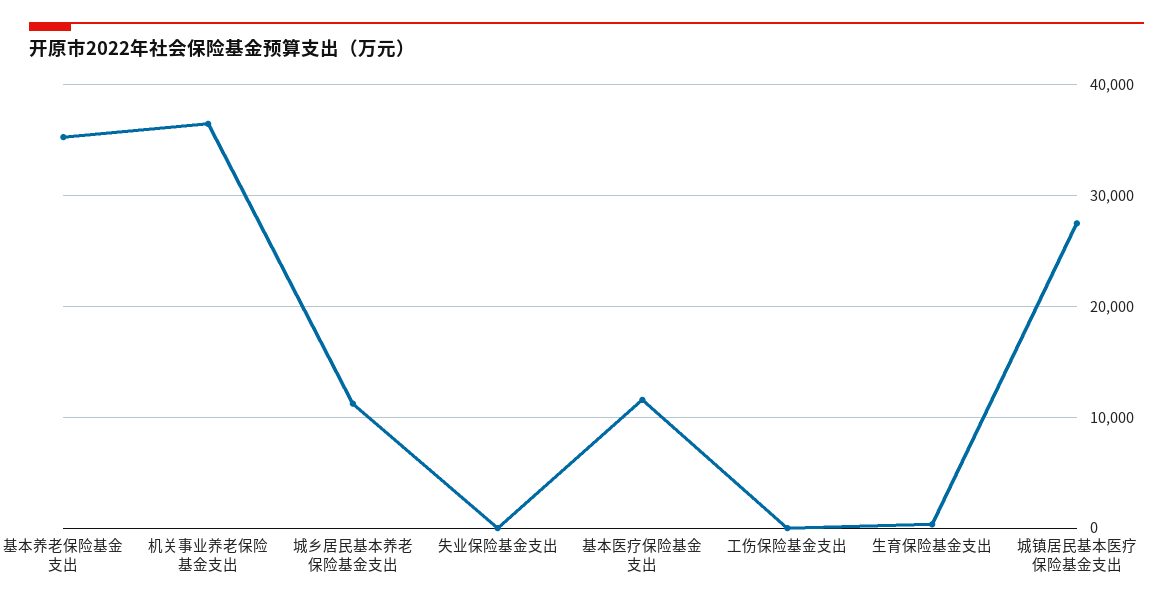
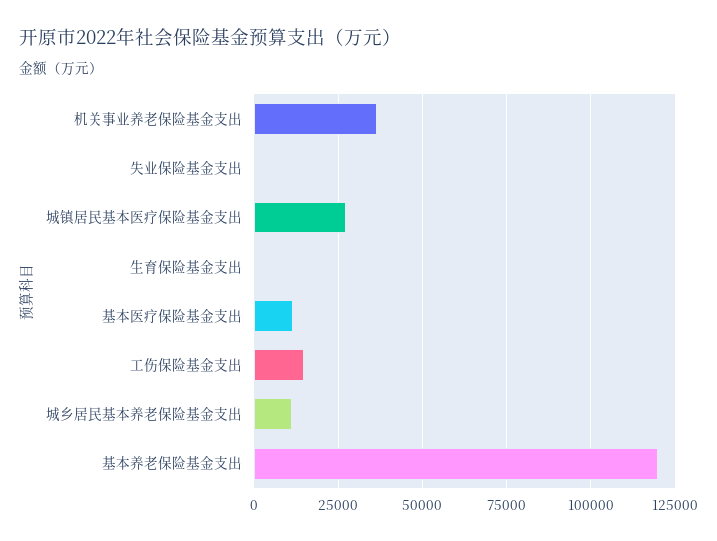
基本养老保险基金支出: 35000 -> 120000
工伤保险基金支出: 0 -> 15000

